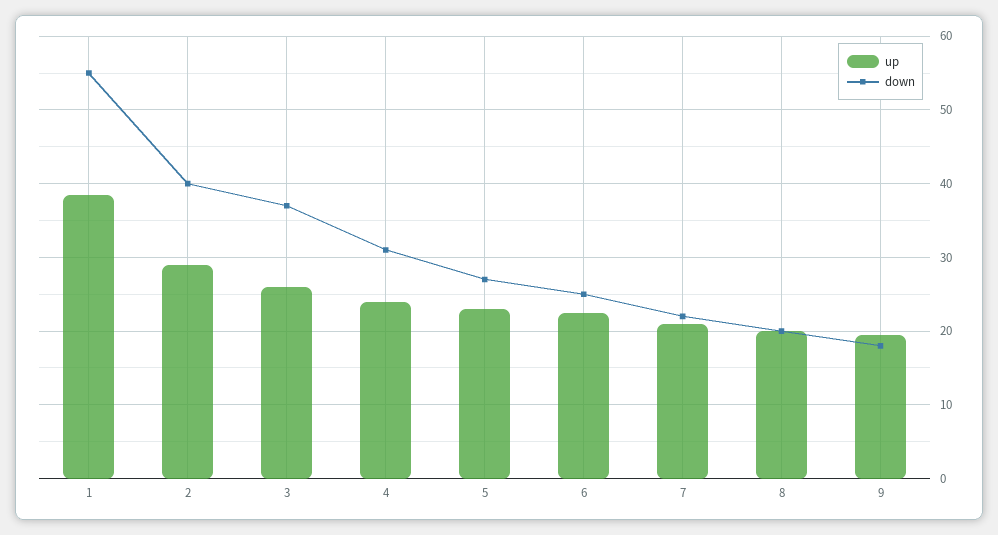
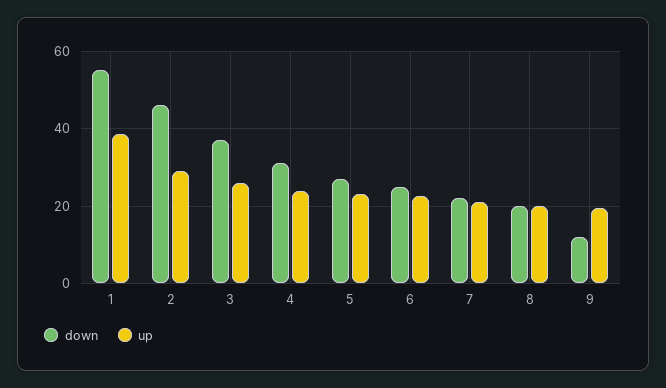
down, 2: 40 -> 46
down, 9: 18 -> 12

